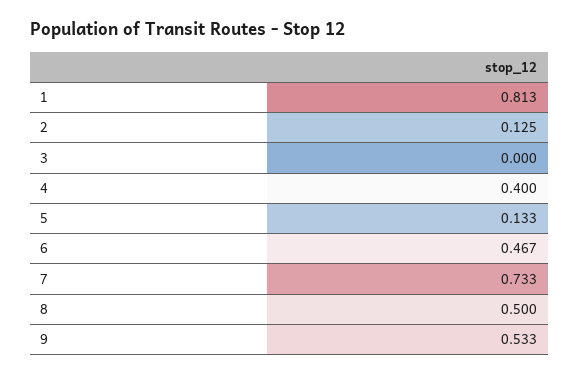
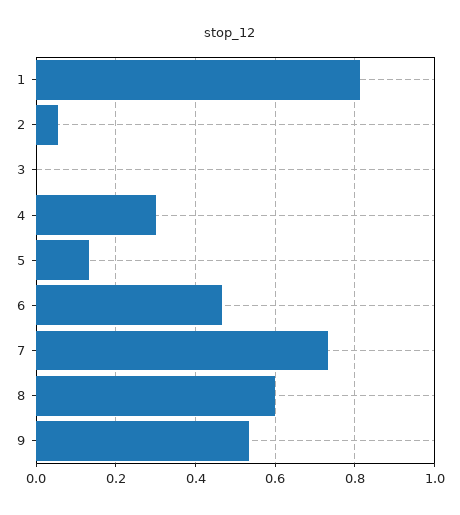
2: 0.125 -> 0.06
4: 0.4 -> 0.3
8: 0.5 -> 0.6

